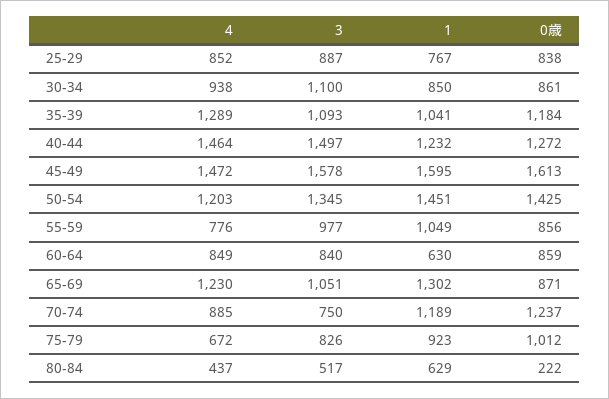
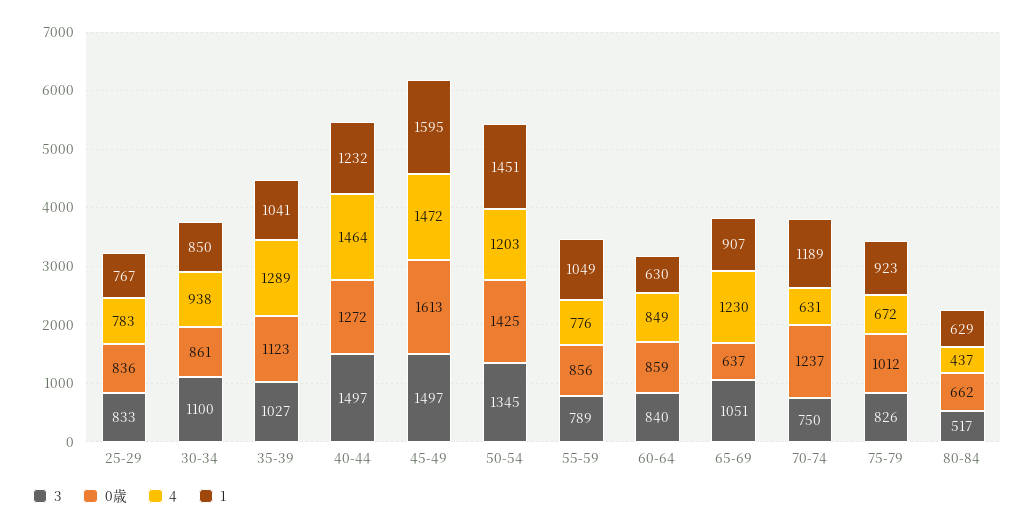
4, 25-29: 852 -> 783
3, 25-29: 887 -> 833
0歳, 25-29: 838 -> 836
3, 35-39: 1093 -> 1027
0歳, 35-39: 1184 -> 1123
3, 45-49: 1578 -> 1497
3, 55-59: 977 -> 789
1, 65-69: 1302 -> 907
0歳, 65-69: 871 -> 637
4, 70-74: 885 -> 631
0歳, 80-84: 222 -> 662

